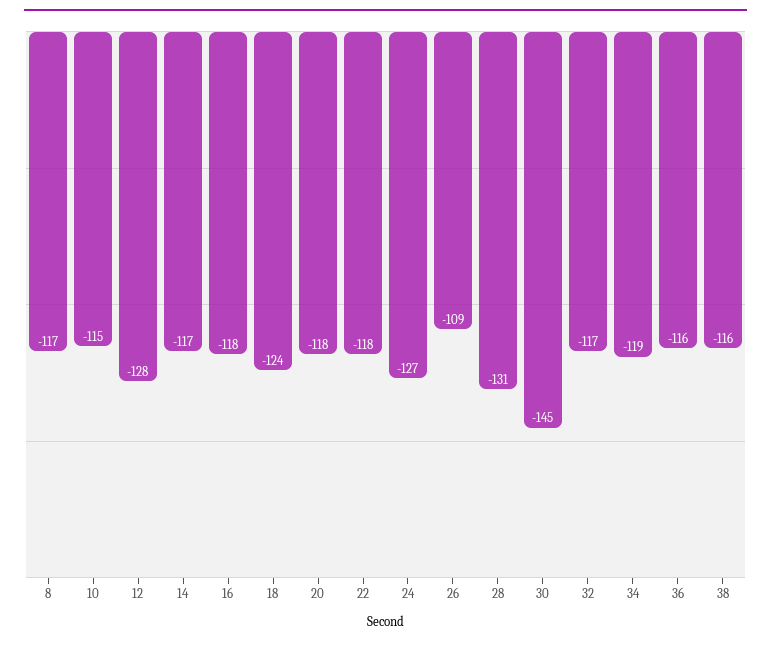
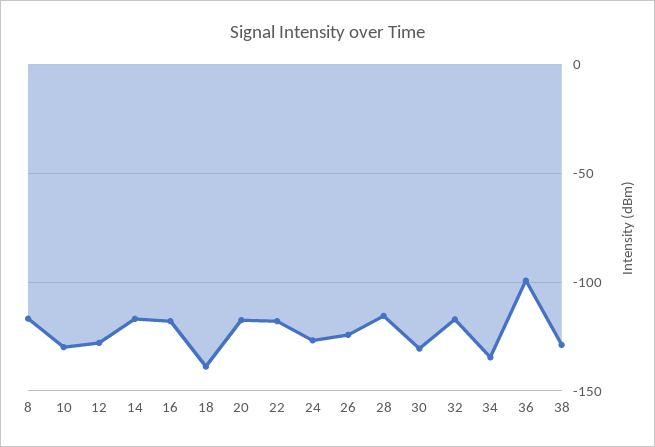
10: -115 -> -130
18: -124 -> -140
26: -109 -> -125
28: -131 -> -115
30: -145 -> -130
34: -119 -> -135
36: -116 -> -100
38: -116 -> -130

